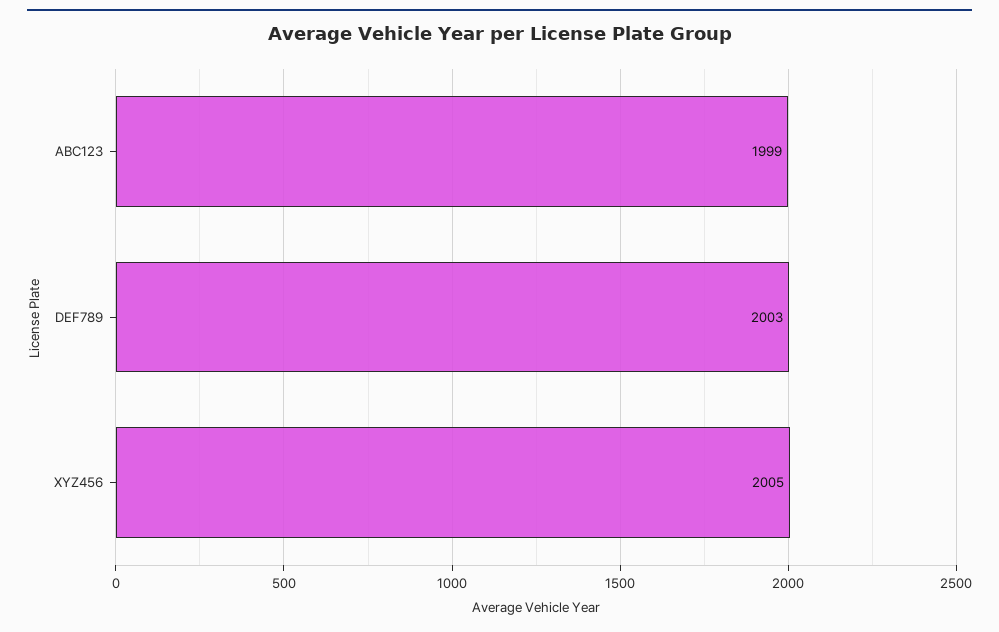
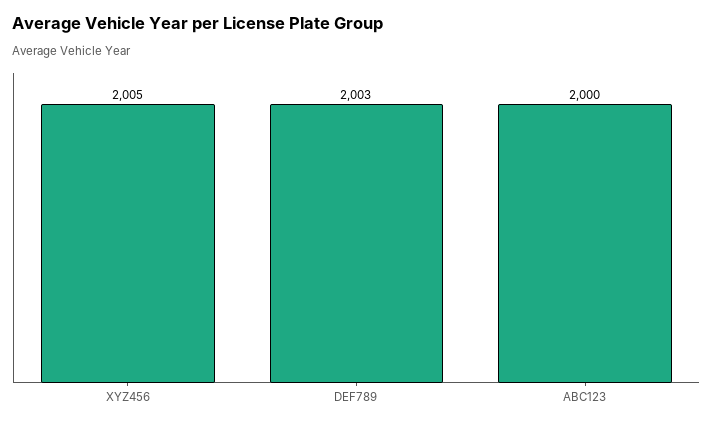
ABC123: 1999 -> 2000

